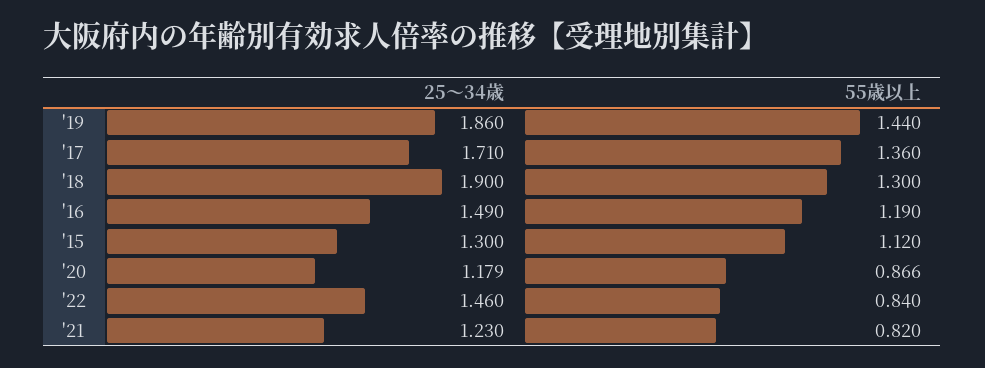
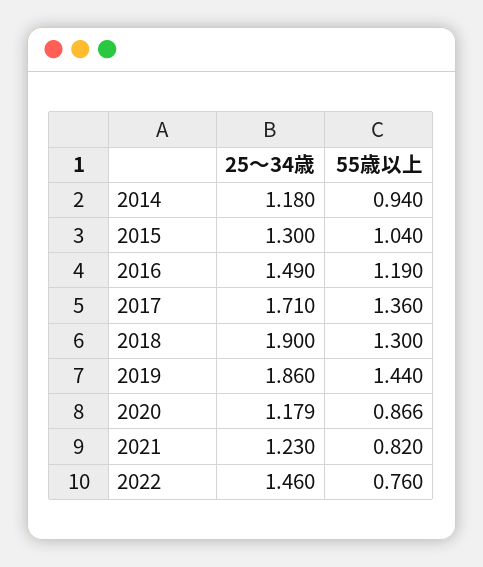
55歳以上, '15: 1.12 -> 1.04
55歳以上, '22: 0.84 -> 0.76
25～34歳, 2014: none -> 1.18
55歳以上, 2014: none -> 0.94

